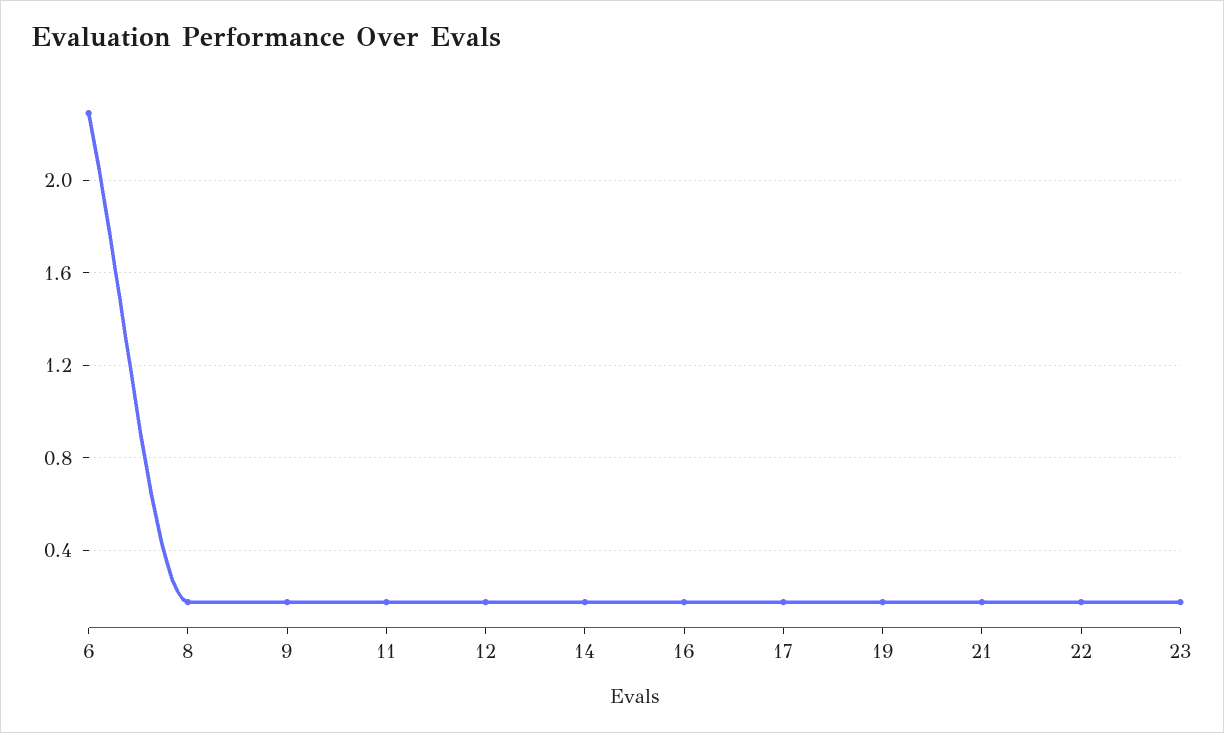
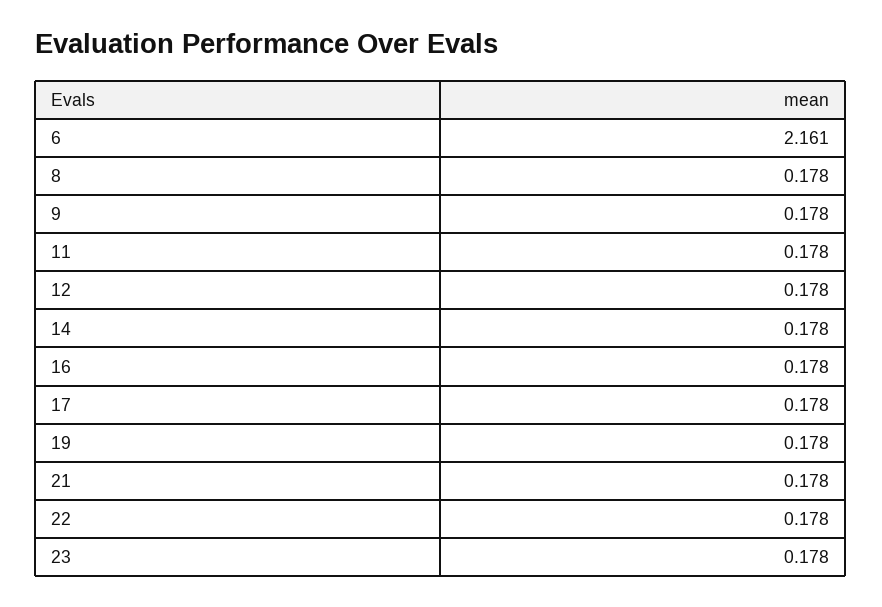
6: 2.3 -> 2.161

